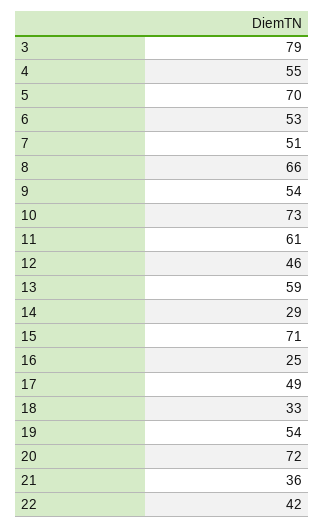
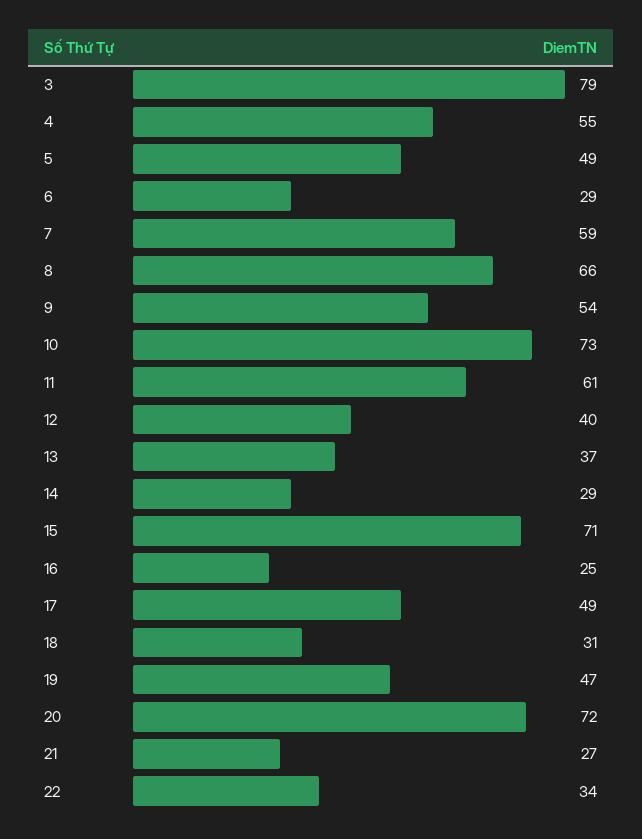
5: 70 -> 49
6: 53 -> 29
7: 51 -> 59
12: 46 -> 40
13: 59 -> 37
18: 33 -> 31
19: 54 -> 47
21: 36 -> 27
22: 42 -> 34

